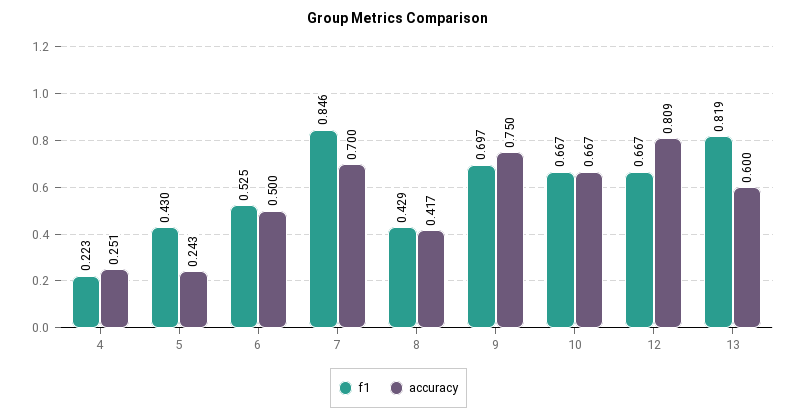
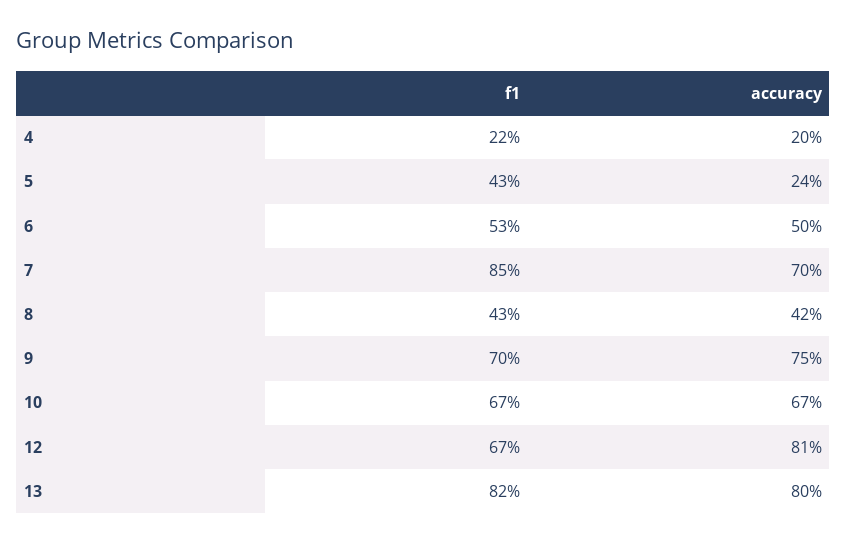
accuracy, 4: 0.251 -> 0.2
accuracy, 13: 0.6 -> 0.8

